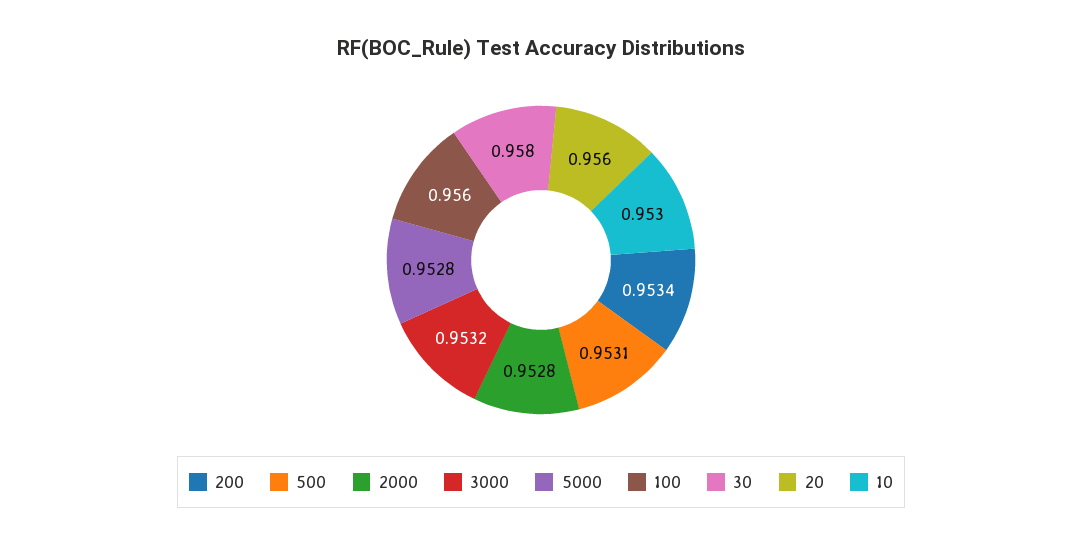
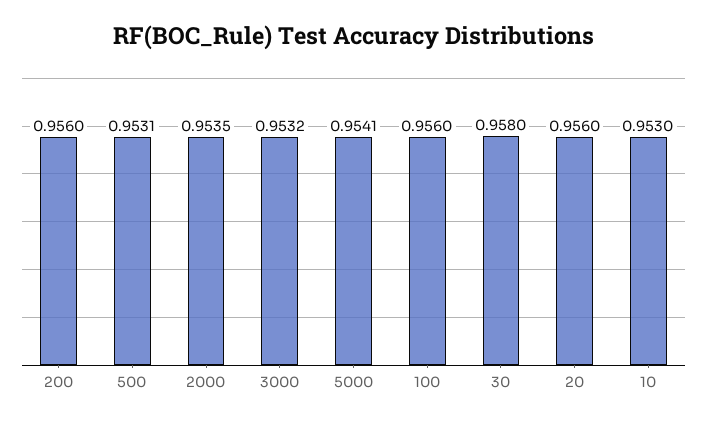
200: 0.9534 -> 0.956
2000: 0.9528 -> 0.9535
5000: 0.9528 -> 0.9541

